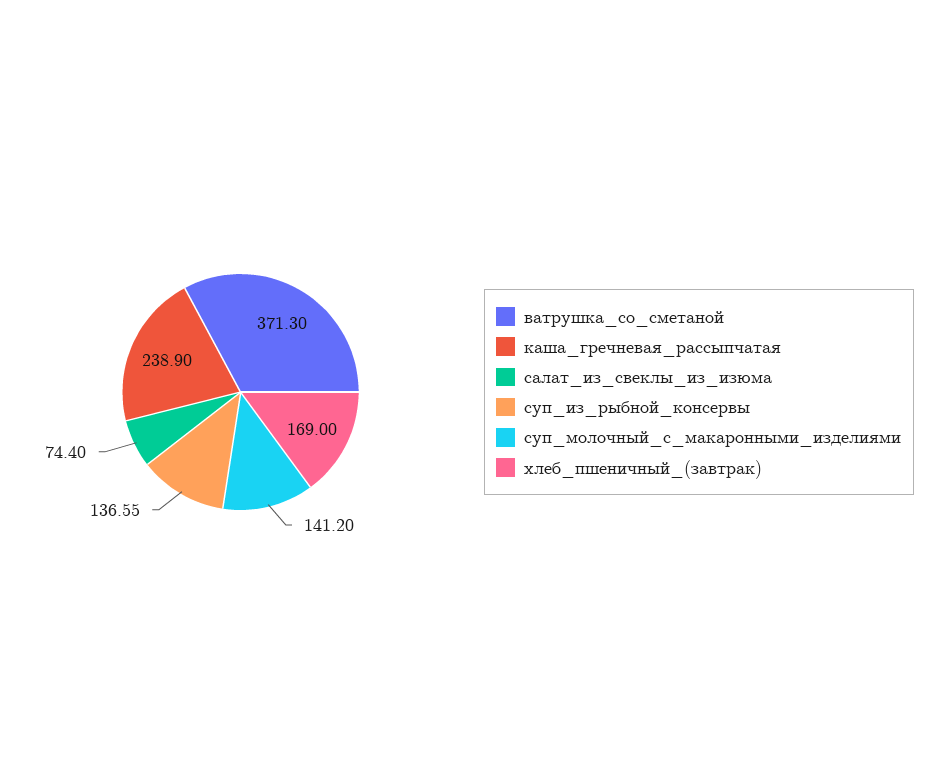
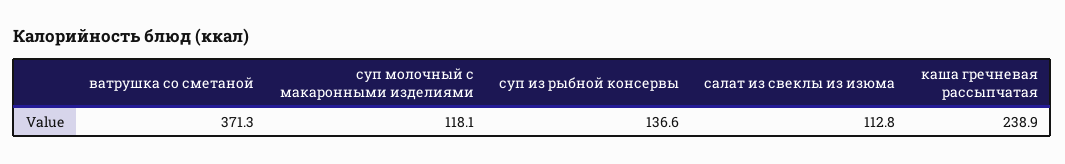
салат_из_свеклы_из_изюма: 74.4 -> 112.8
суп_молочный_с_макаронными_изделиями: 141.2 -> 118.1
хлеб_пшеничный_(завтрак): 169 -> none

